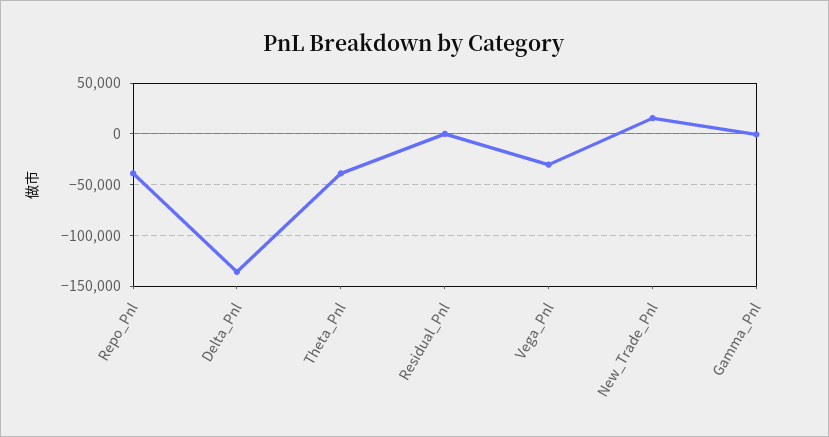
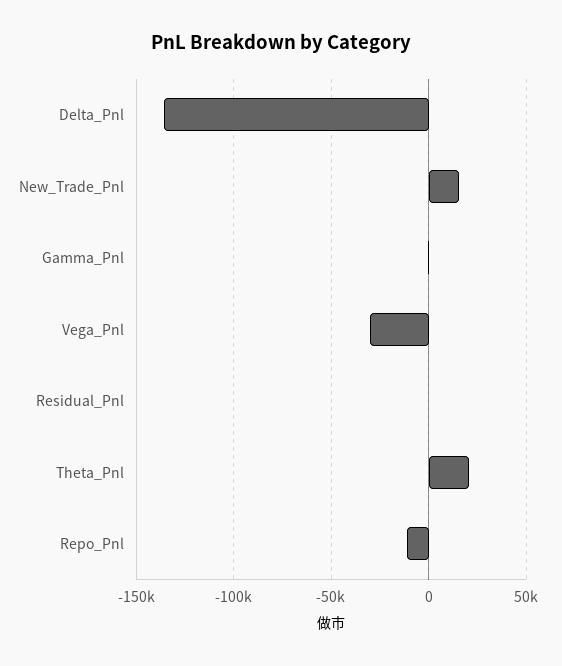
Repo_Pnl: -40000 -> -10000
Theta_Pnl: -40000 -> 20000

